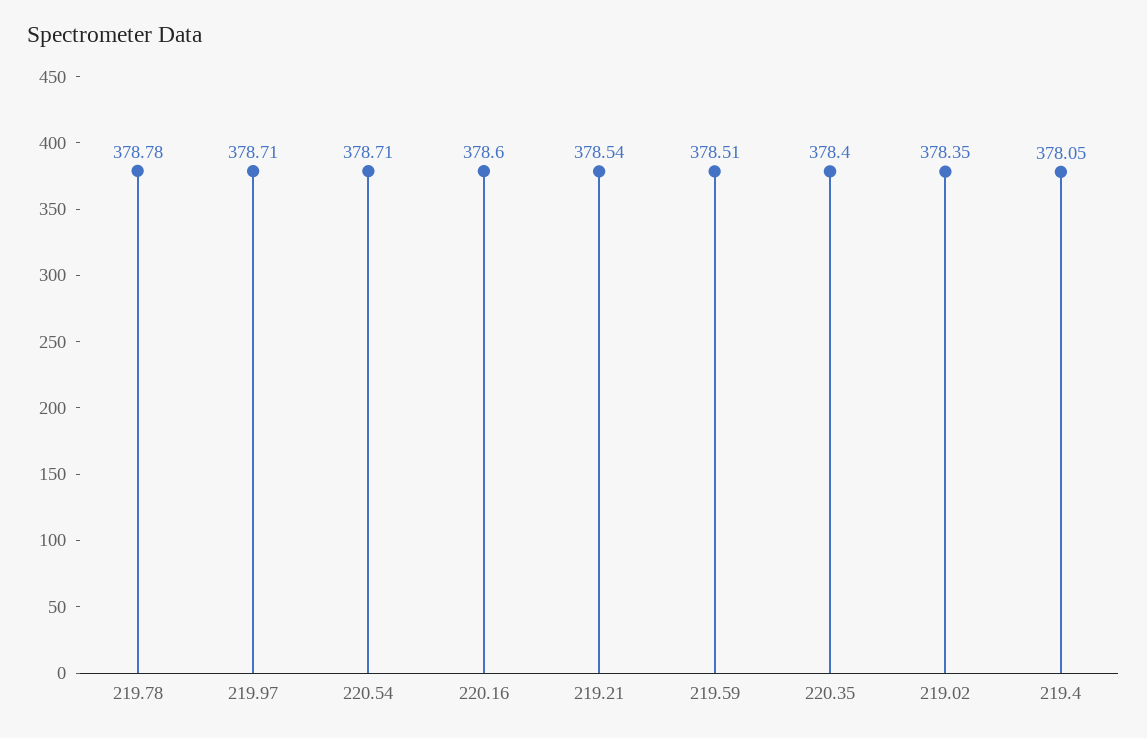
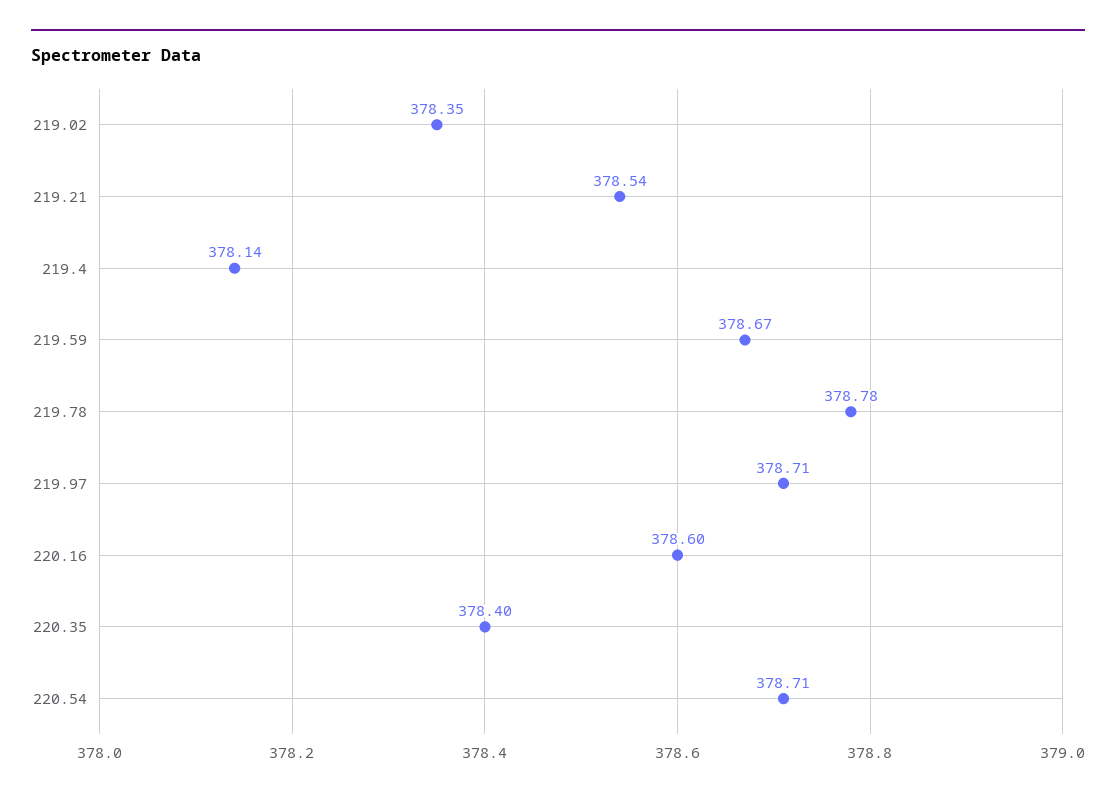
219.59: 378.51 -> 378.67
219.4: 378.05 -> 378.14

